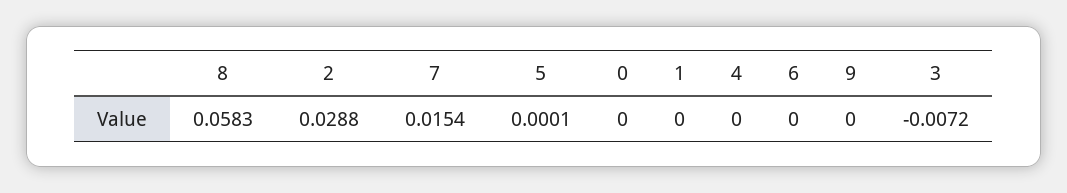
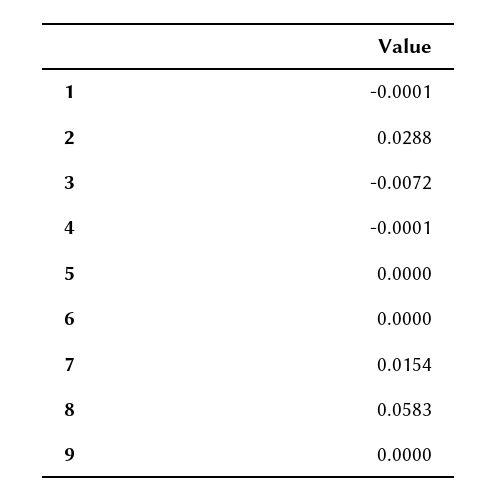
5: 0.0001 -> 0
0: 0 -> none
1: 0 -> -0.0001
4: 0 -> -0.0001

